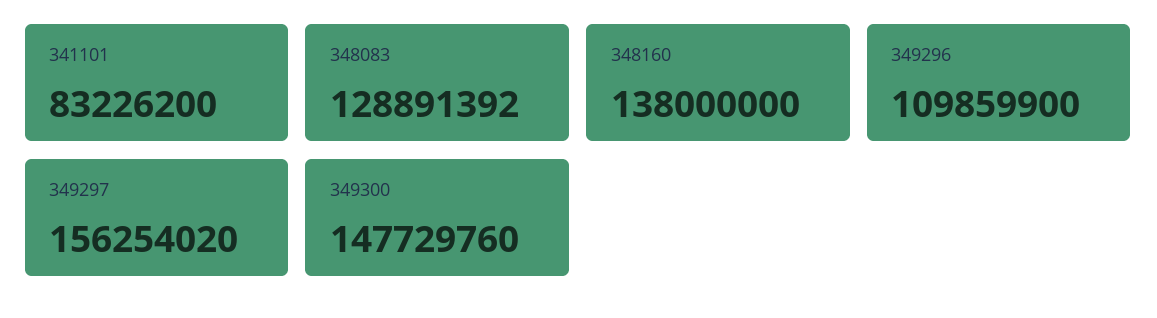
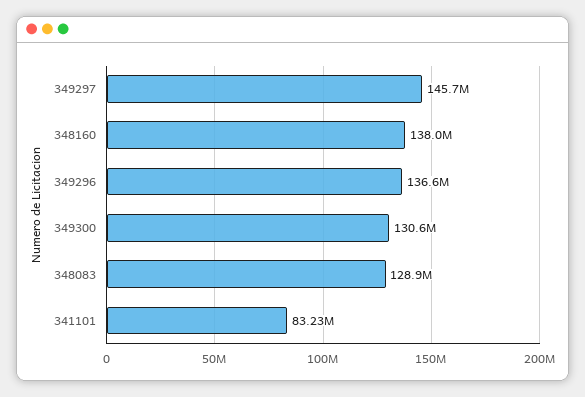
349296: 109859900 -> 136600000
349297: 156254020 -> 145700000
349300: 147729760 -> 130600000

